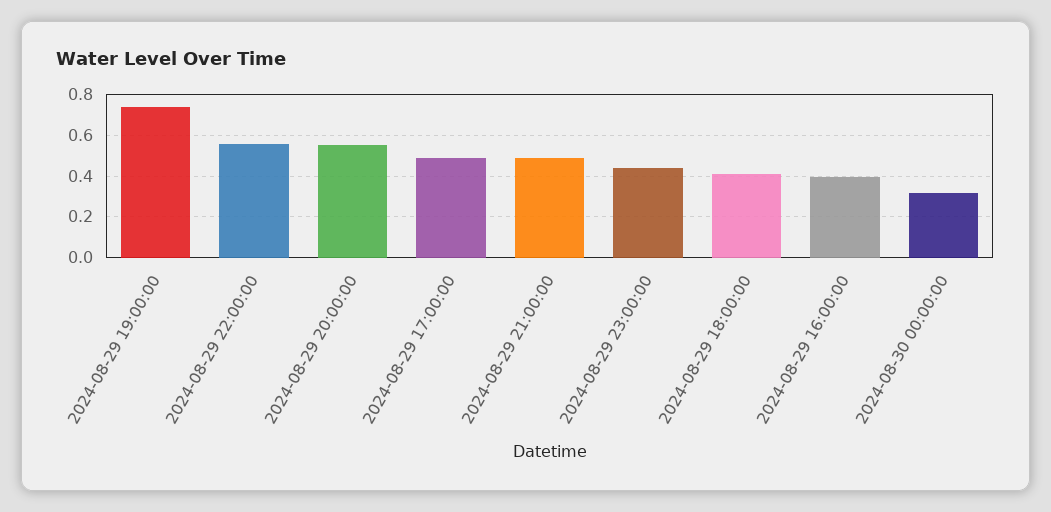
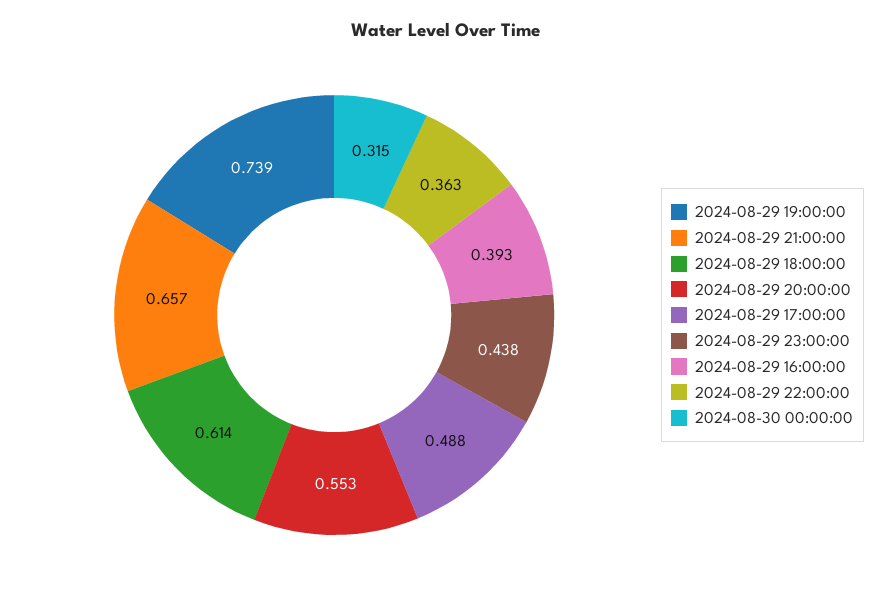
2024-08-29 22:00:00: 0.55 -> 0.363
2024-08-29 21:00:00: 0.5 -> 0.657
2024-08-29 18:00:00: 0.4 -> 0.614

